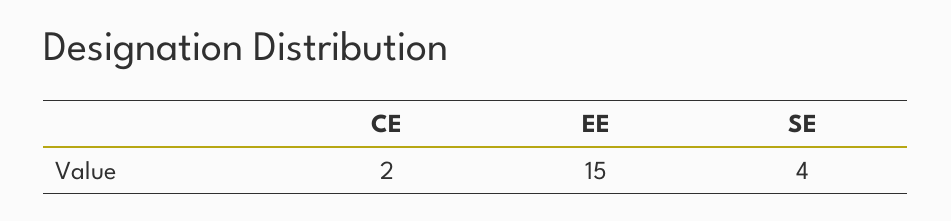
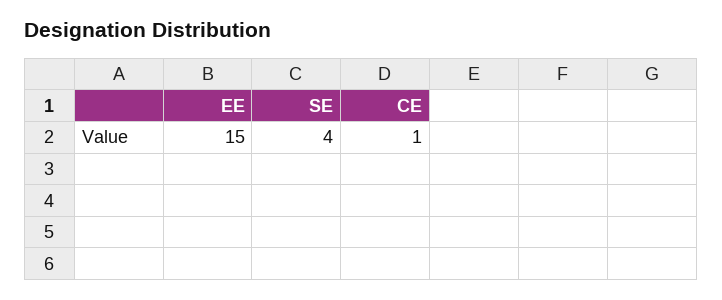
CE: 2 -> 1

